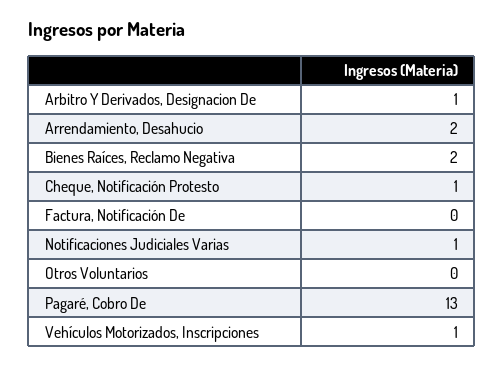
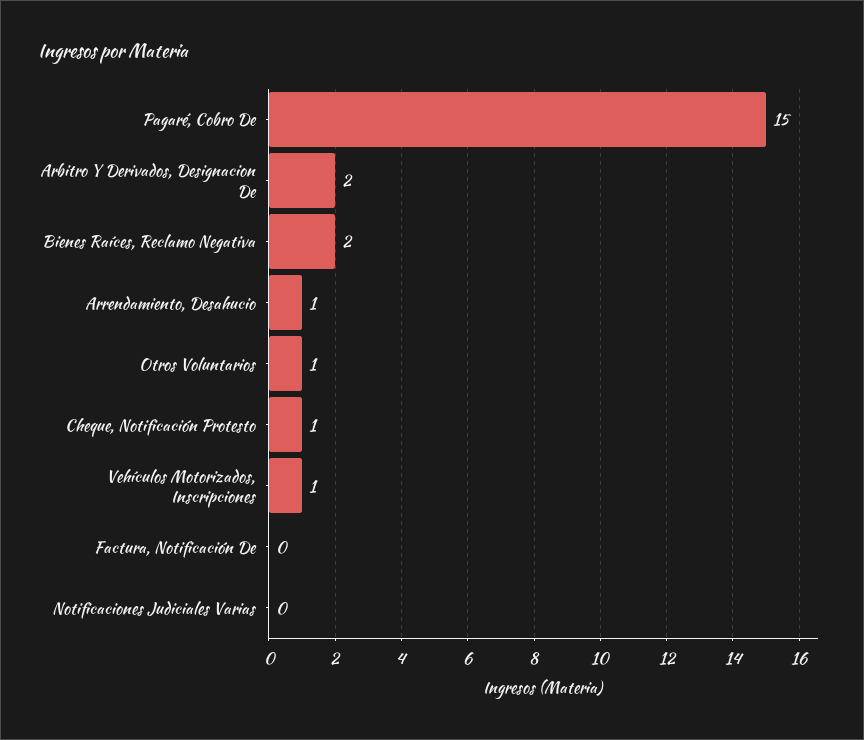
Arbitro Y Derivados, Designacion De: 1 -> 2
Arrendamiento, Desahucio: 2 -> 1
Notificaciones Judiciales Varias: 1 -> 0
Otros Voluntarios: 0 -> 1
Pagaré, Cobro De: 13 -> 15

